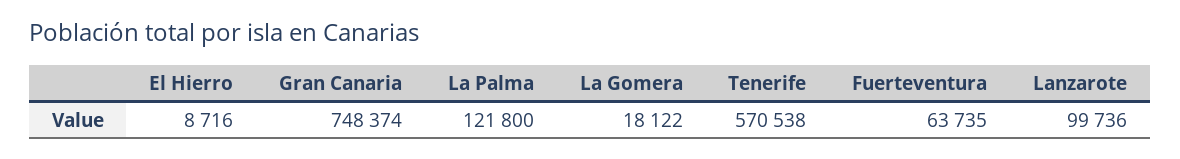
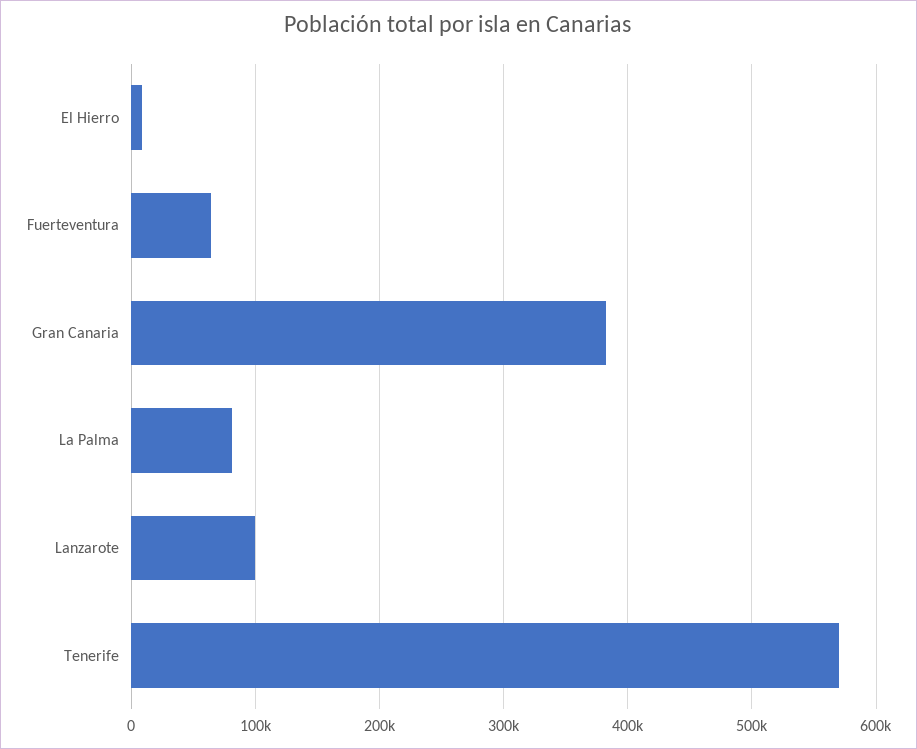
Gran Canaria: 748374 -> 380000
La Palma: 121800 -> 80000
La Gomera: 18122 -> none

